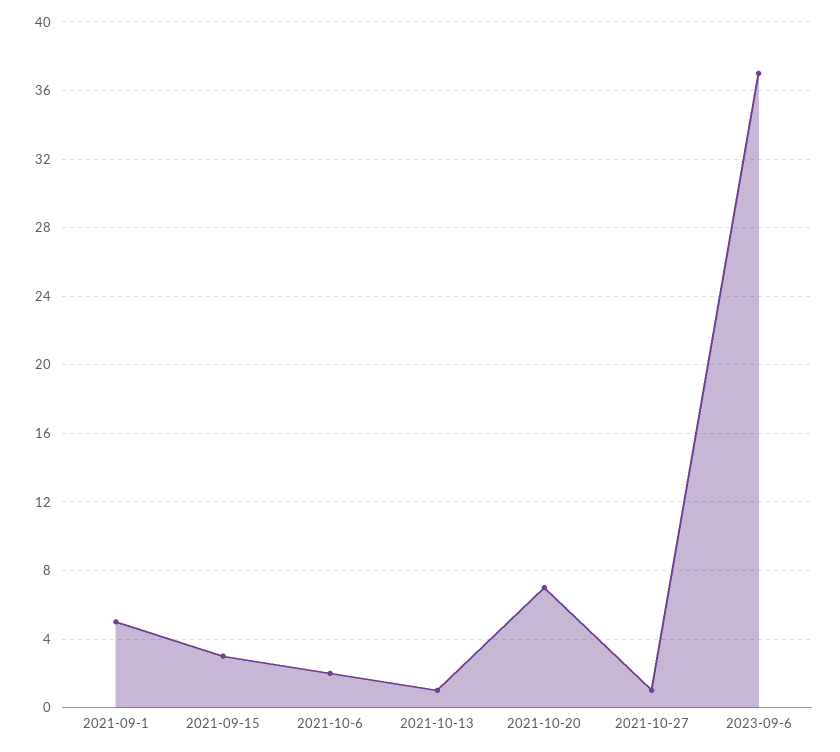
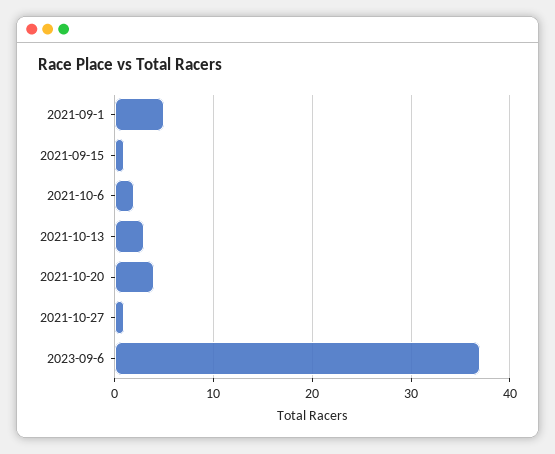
2021-09-15: 3 -> 1
2021-10-13: 1 -> 3
2021-10-20: 7 -> 4

